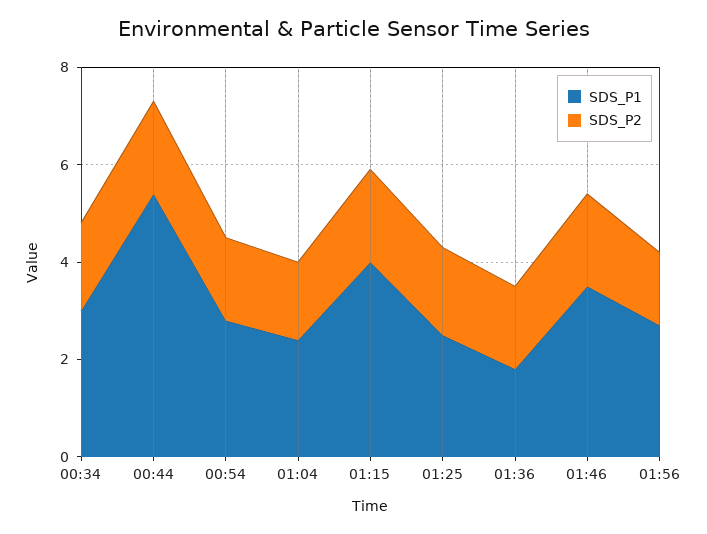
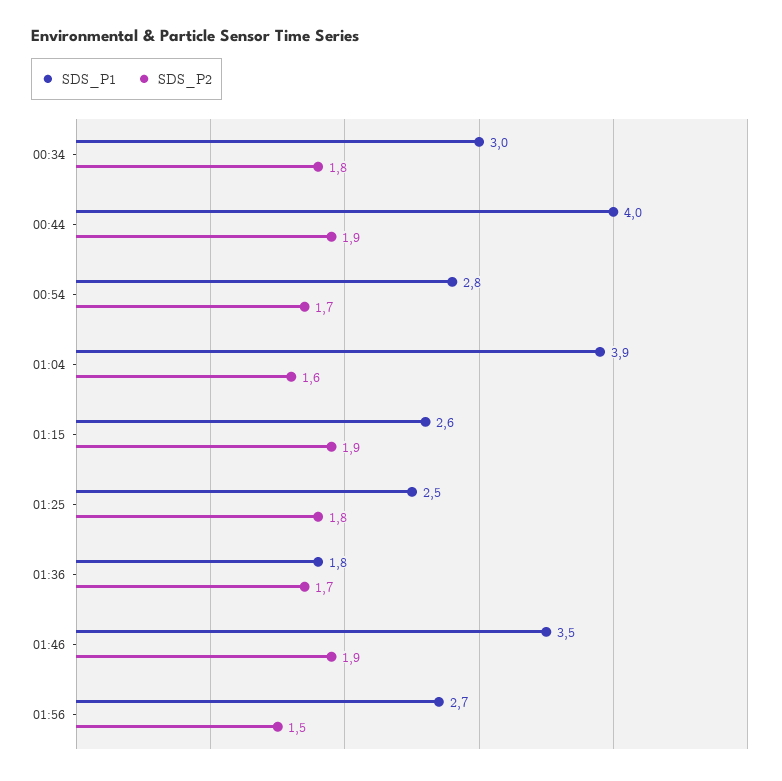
SDS_P1, 00:44: 5.5 -> 4
SDS_P1, 01:04: 2.5 -> 3.9
SDS_P1, 01:15: 4 -> 2.6

